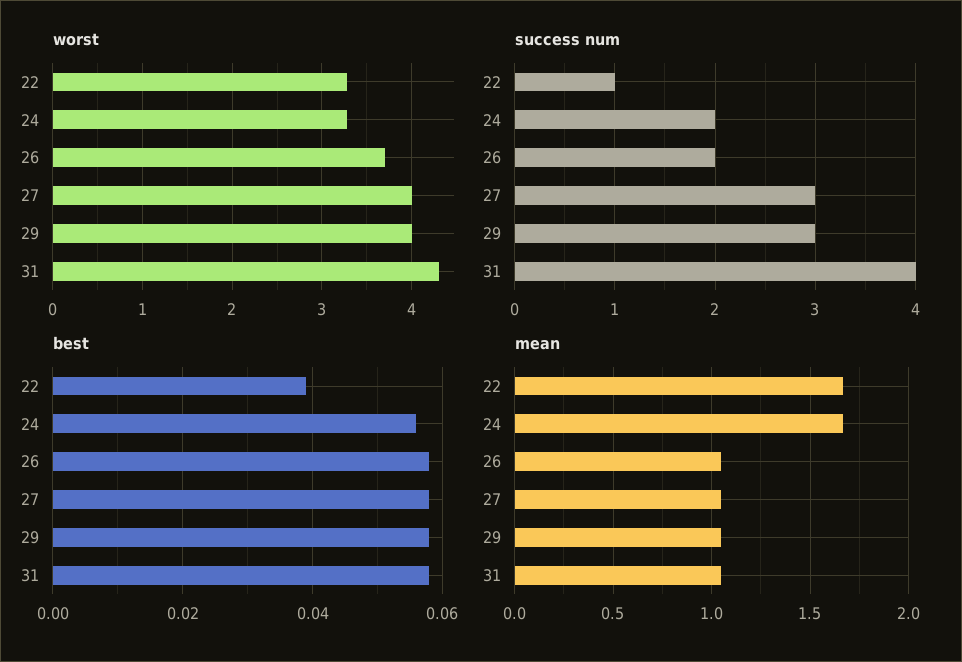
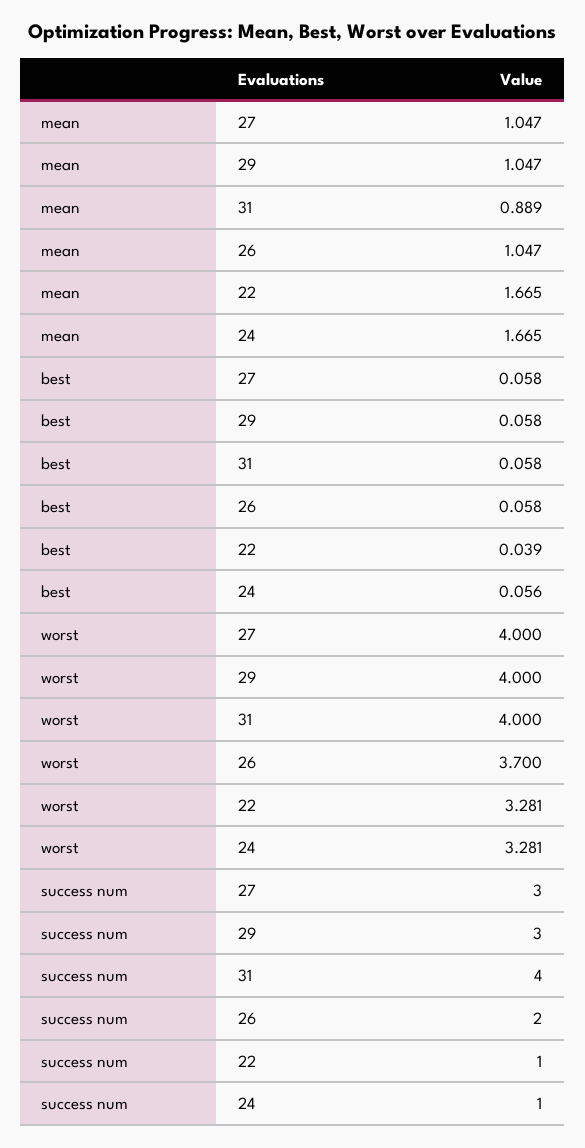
worst, 31: 4.3 -> 4
success num, 24: 2 -> 1
mean, 31: 1.05 -> 0.889

